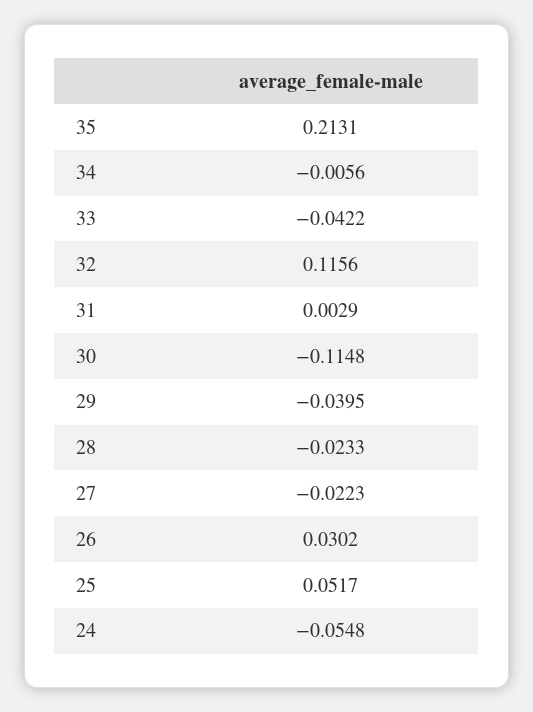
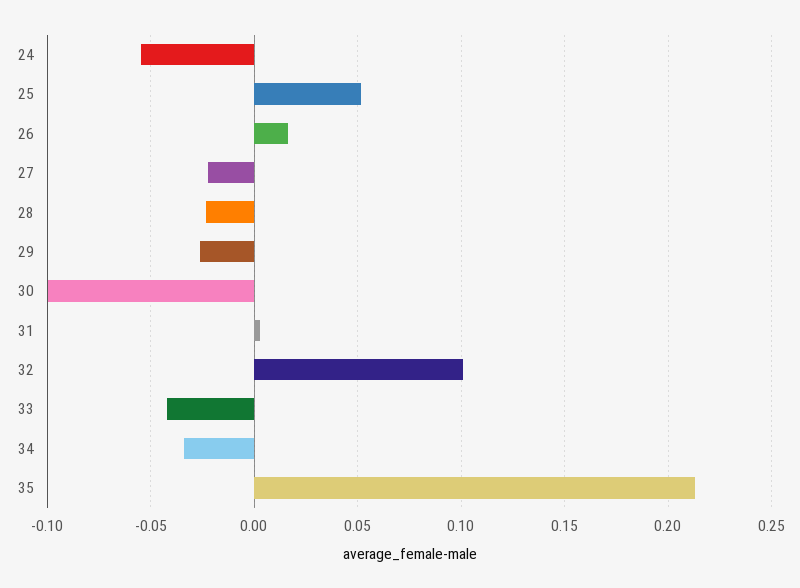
34: -0.0056 -> -0.035
32: 0.1156 -> 0.1
30: -0.1148 -> -0.1
29: -0.0395 -> -0.025
26: 0.0302 -> 0.015

